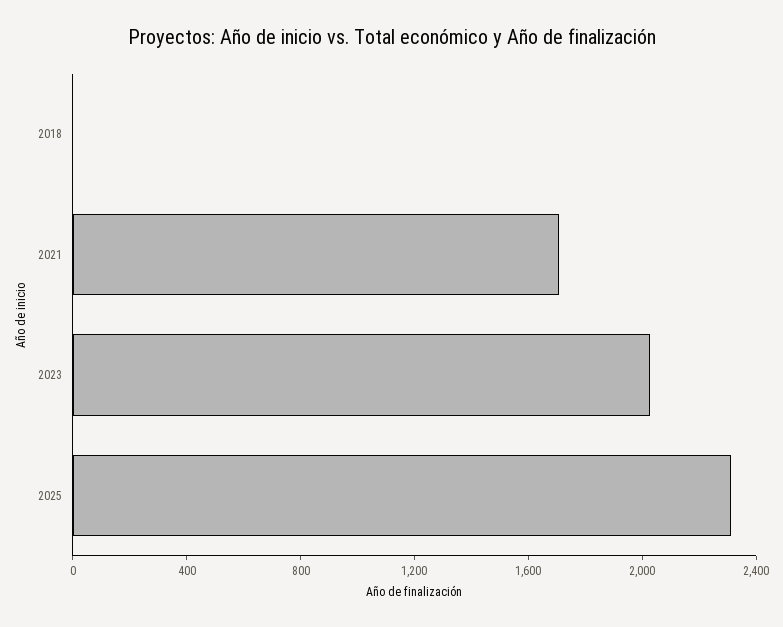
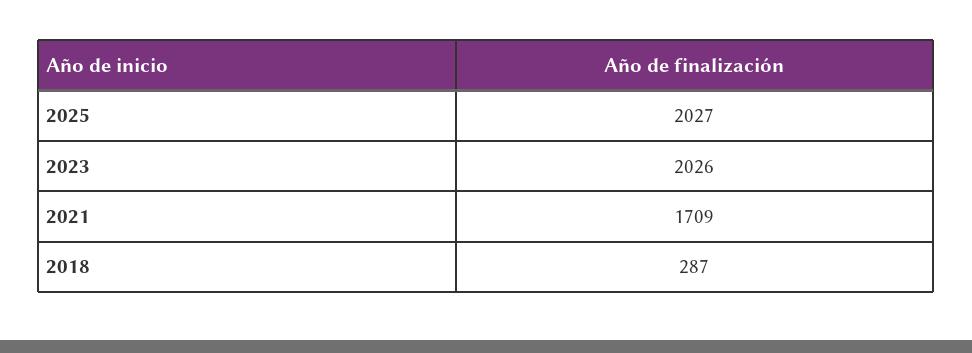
2018: 0 -> 287
2025: 2300 -> 2027

